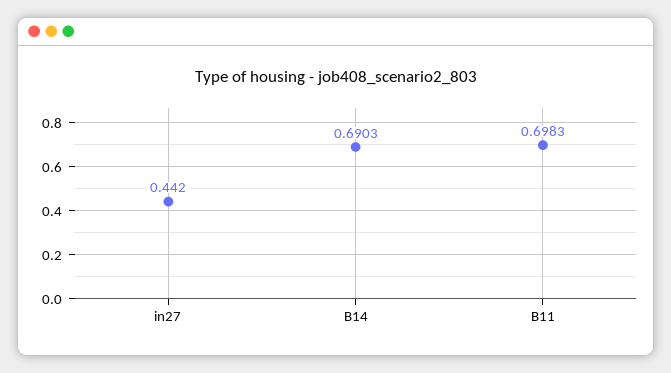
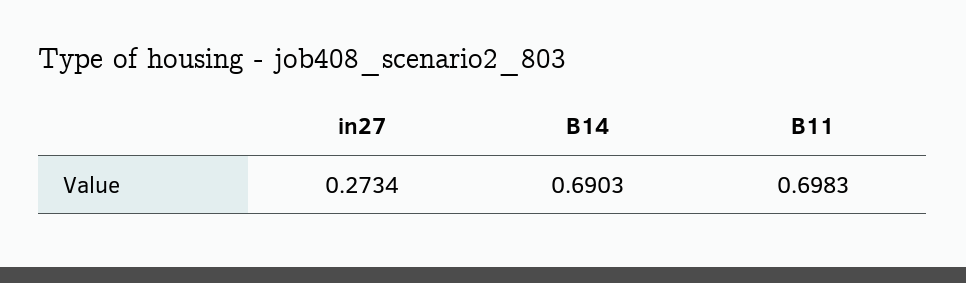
in27: 0.442 -> 0.2734

